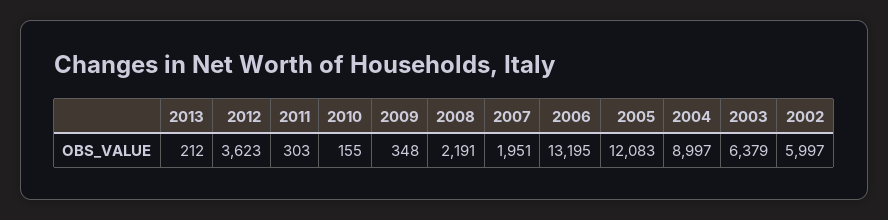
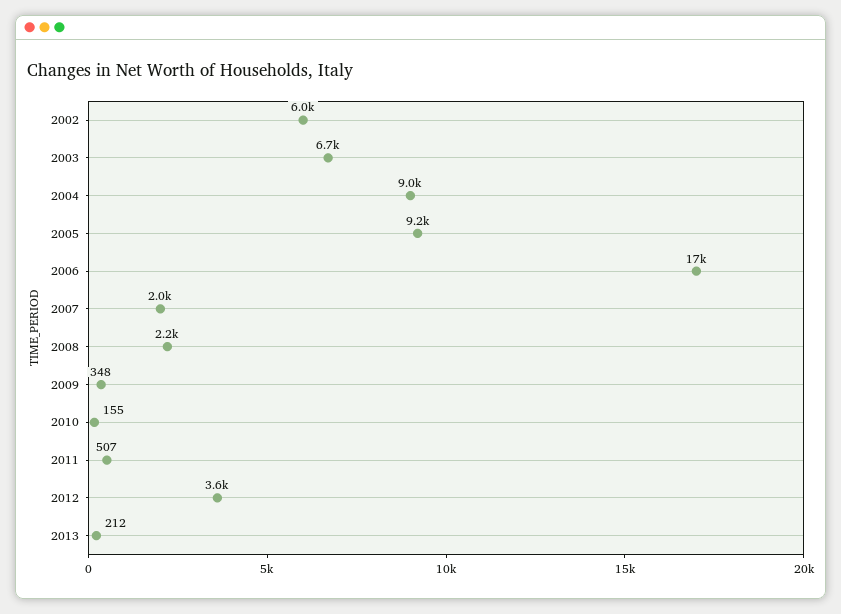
2011: 303 -> 507
2006: 13195 -> 17000
2005: 12083 -> 9200
2003: 6379 -> 6700

